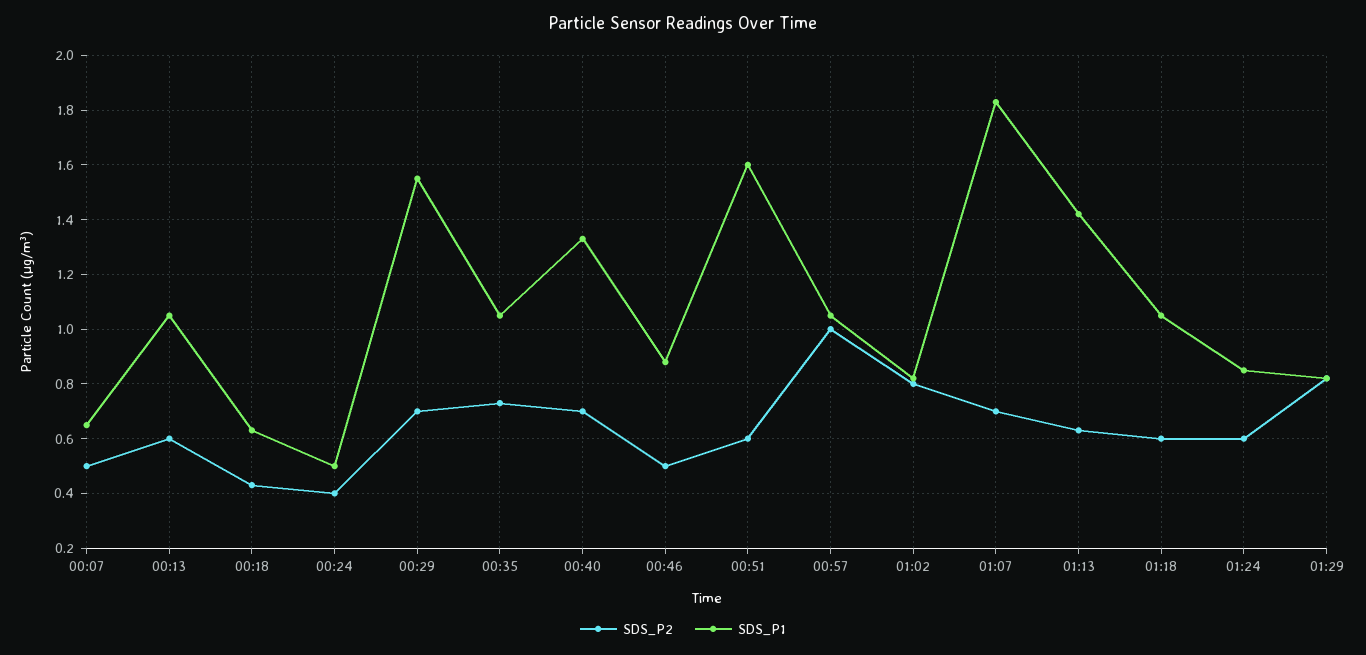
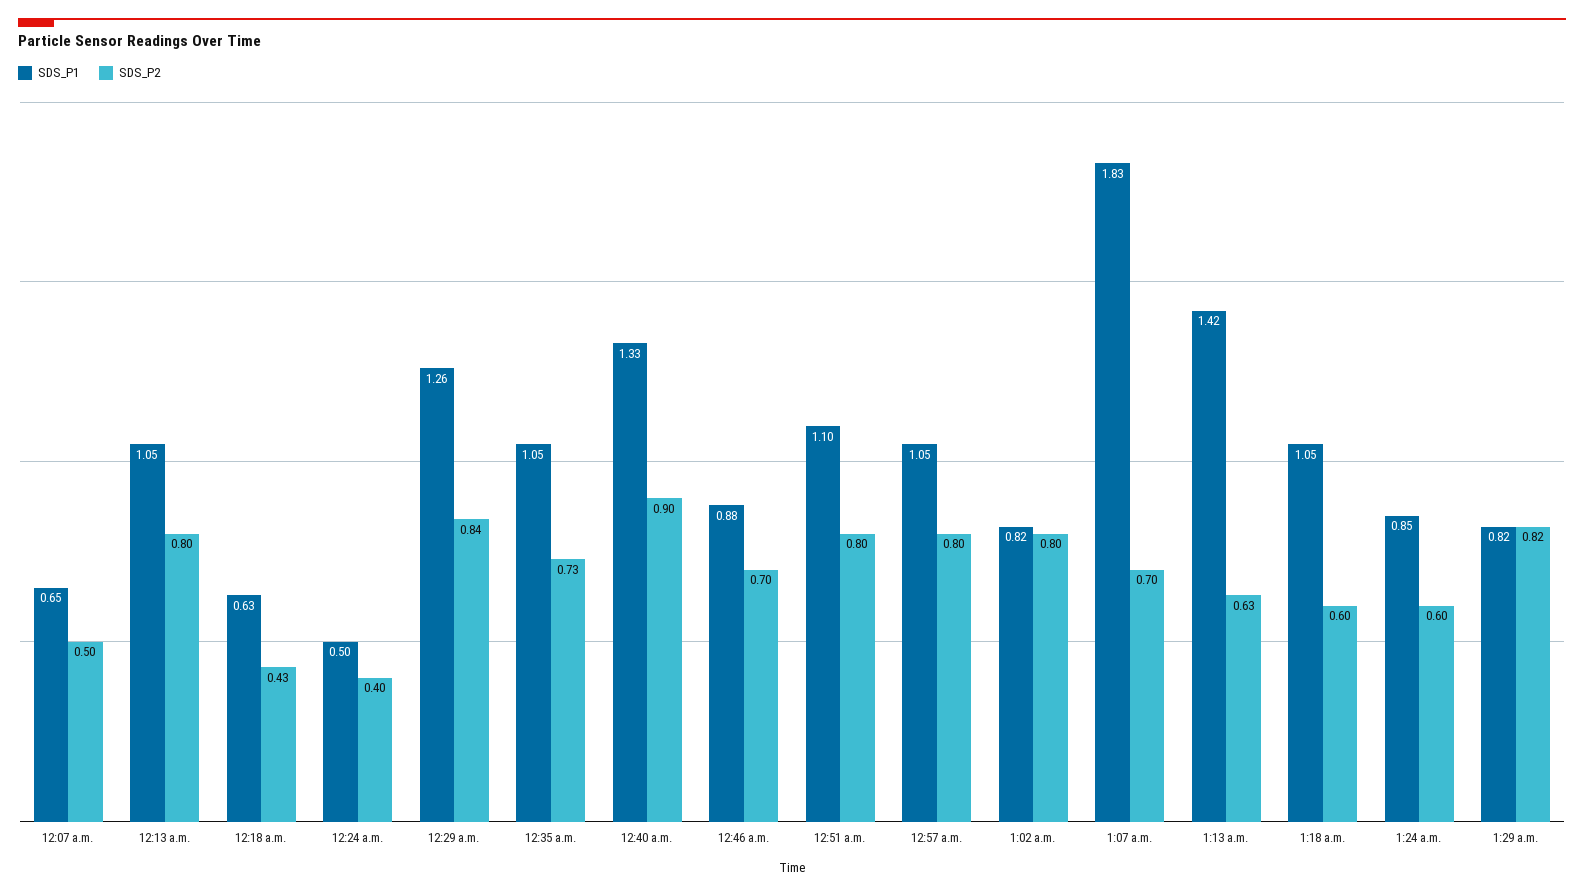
SDS_P2, 00:13: 0.6 -> 0.8
SDS_P2, 00:29: 0.7 -> 0.84
SDS_P1, 00:29: 1.55 -> 1.26
SDS_P2, 00:40: 0.7 -> 0.9
SDS_P2, 00:46: 0.5 -> 0.7
SDS_P2, 00:51: 0.6 -> 0.8
SDS_P1, 00:51: 1.6 -> 1.1
SDS_P2, 00:57: 1 -> 0.8

